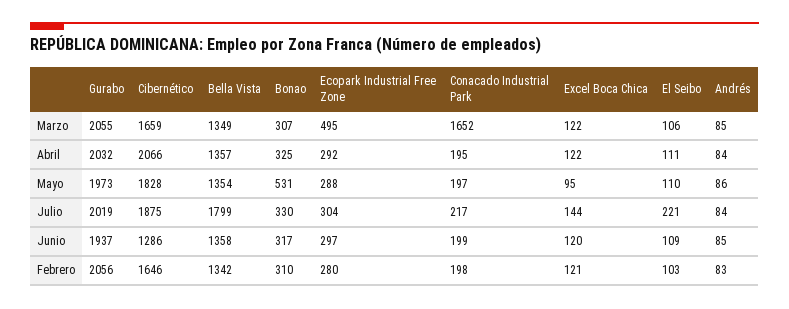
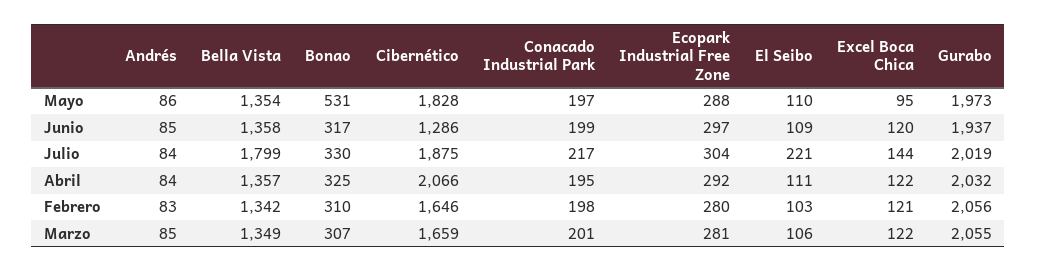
Ecopark Industrial Free Zone, Marzo: 495 -> 281
Conacado Industrial Park, Marzo: 1652 -> 201

